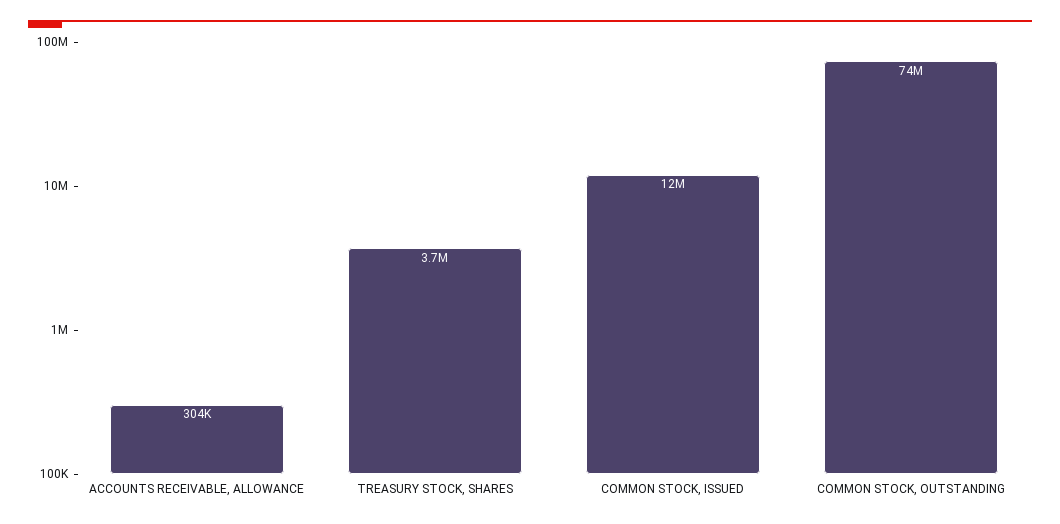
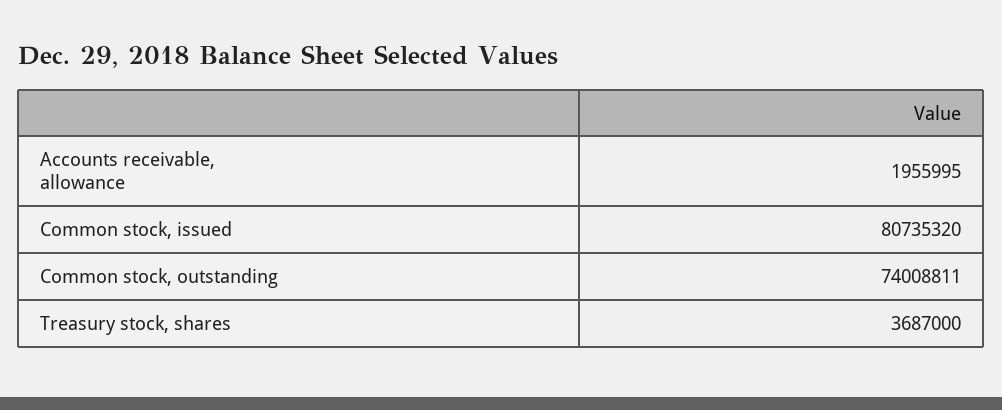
ACCOUNTS RECEIVABLE, ALLOWANCE: 304000 -> 1955995
COMMON STOCK, ISSUED: 12000000 -> 80735320

